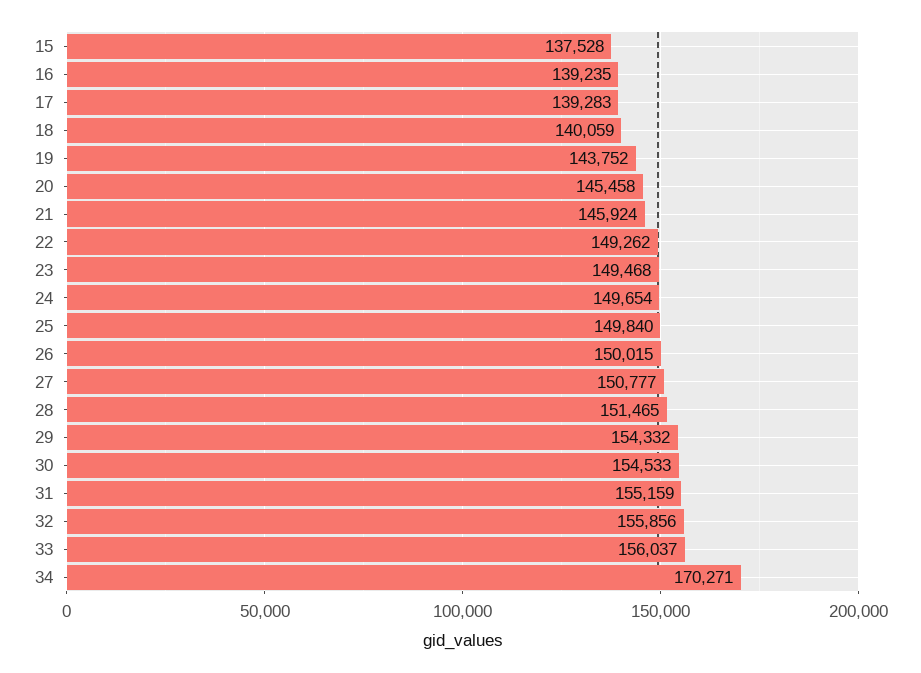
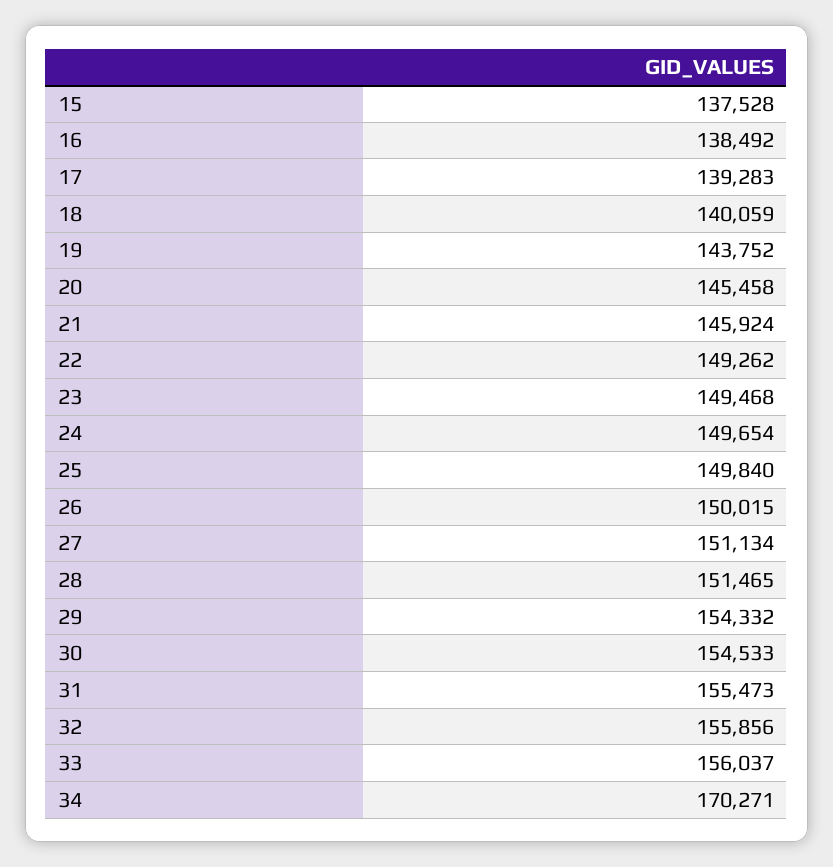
16: 139235 -> 138492
27: 150777 -> 151134
31: 155159 -> 155473

